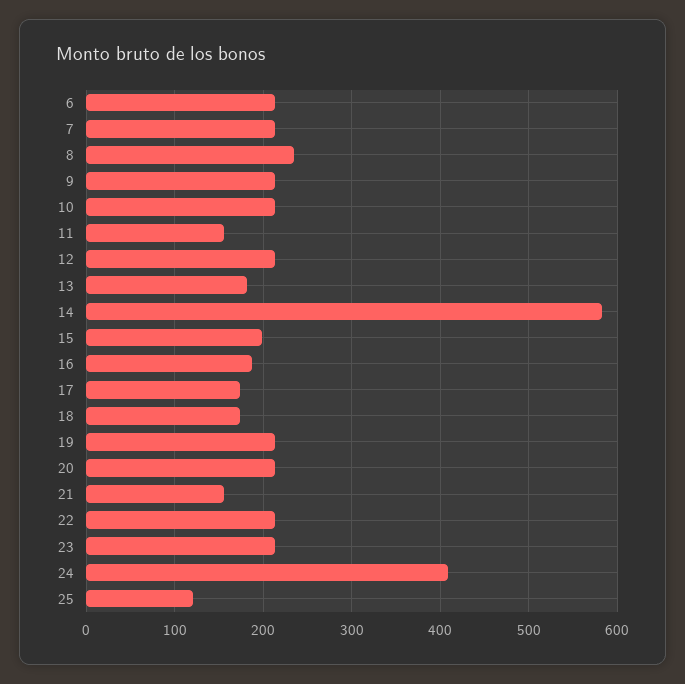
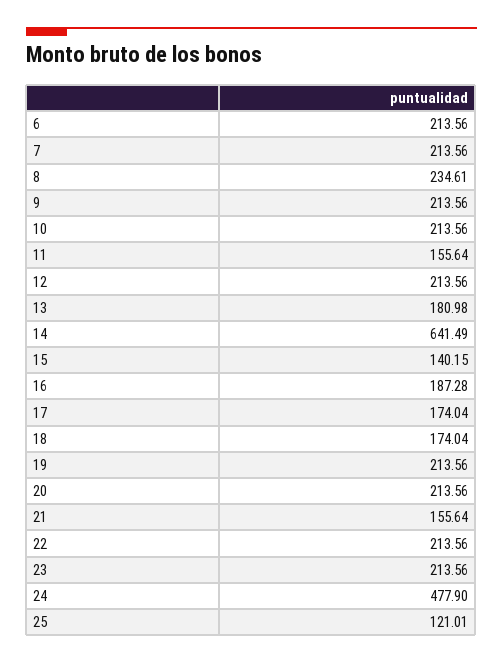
14: 580 -> 641.49
15: 200 -> 140.15
24: 410 -> 477.9

